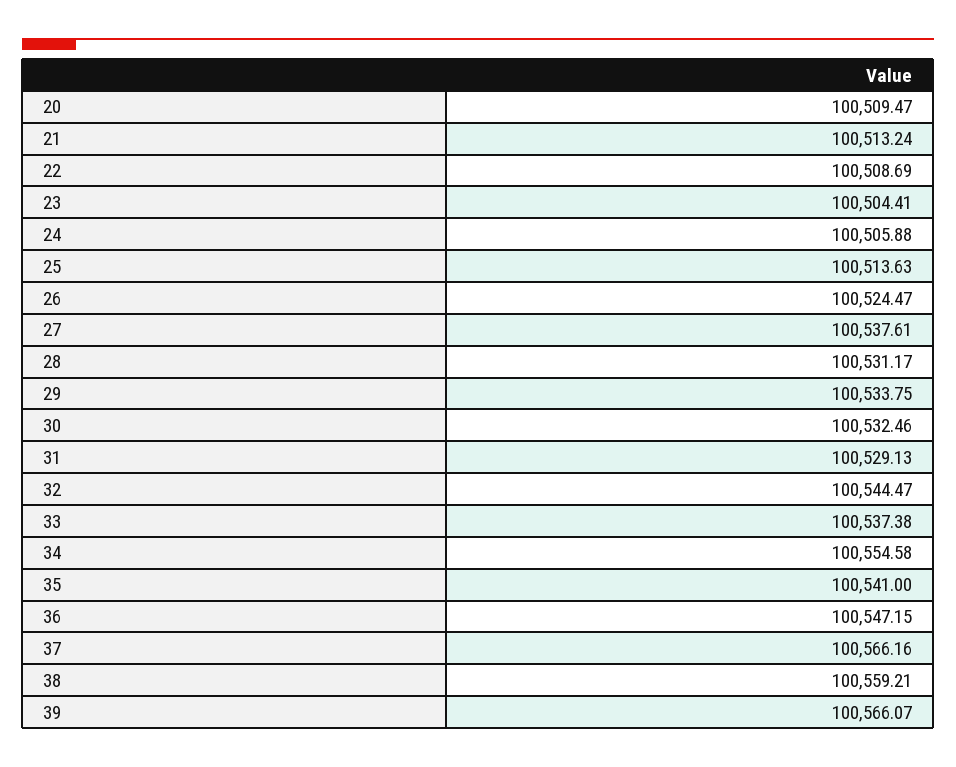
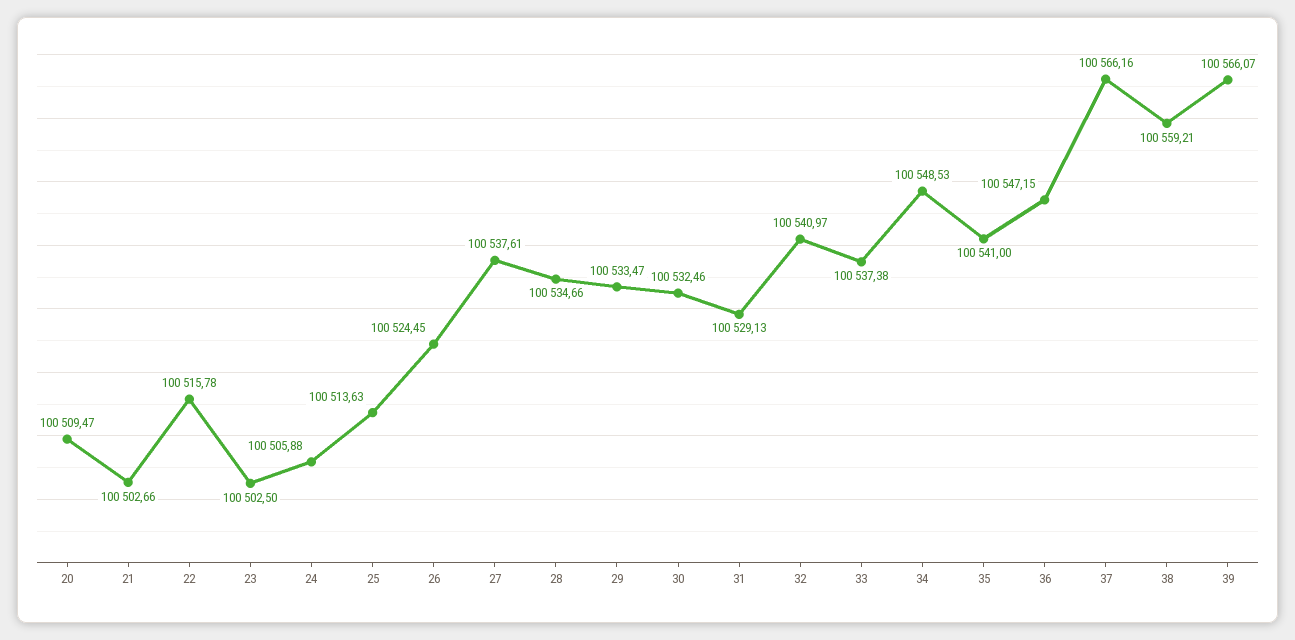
21: 100513.24 -> 100502.66
22: 100508.69 -> 100515.78
23: 100504.41 -> 100502.5
26: 100524.47 -> 100524.45
28: 100531.17 -> 100534.66
29: 100533.75 -> 100533.47
32: 100544.47 -> 100540.97
34: 100554.58 -> 100548.53

